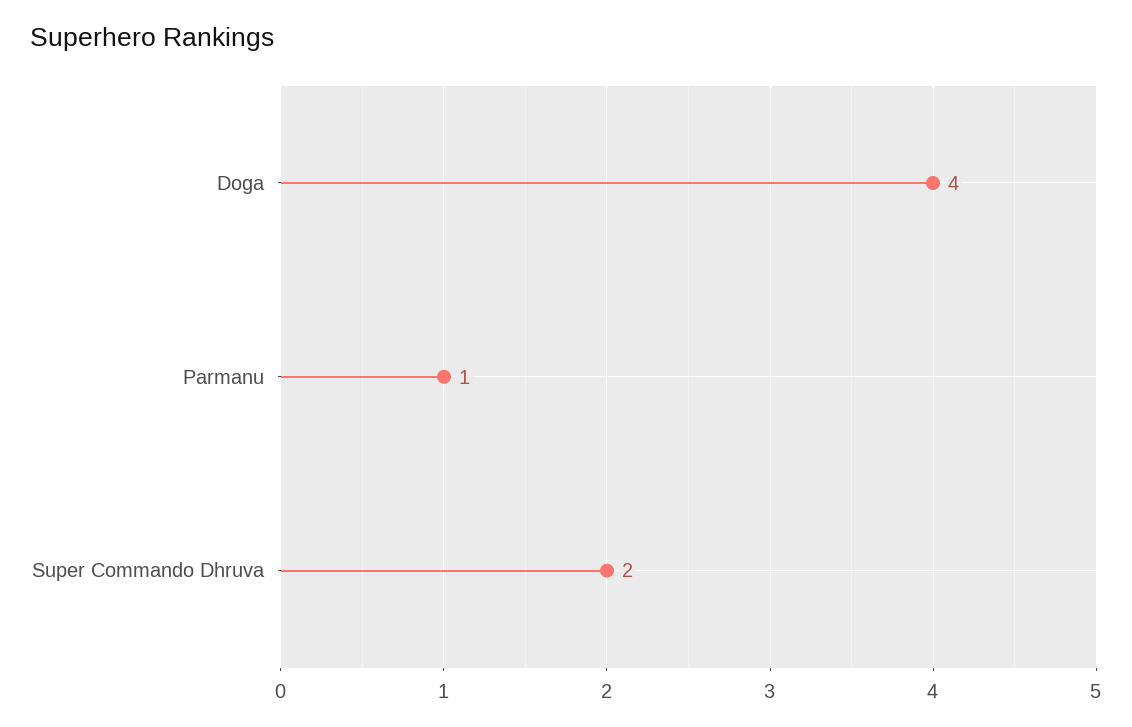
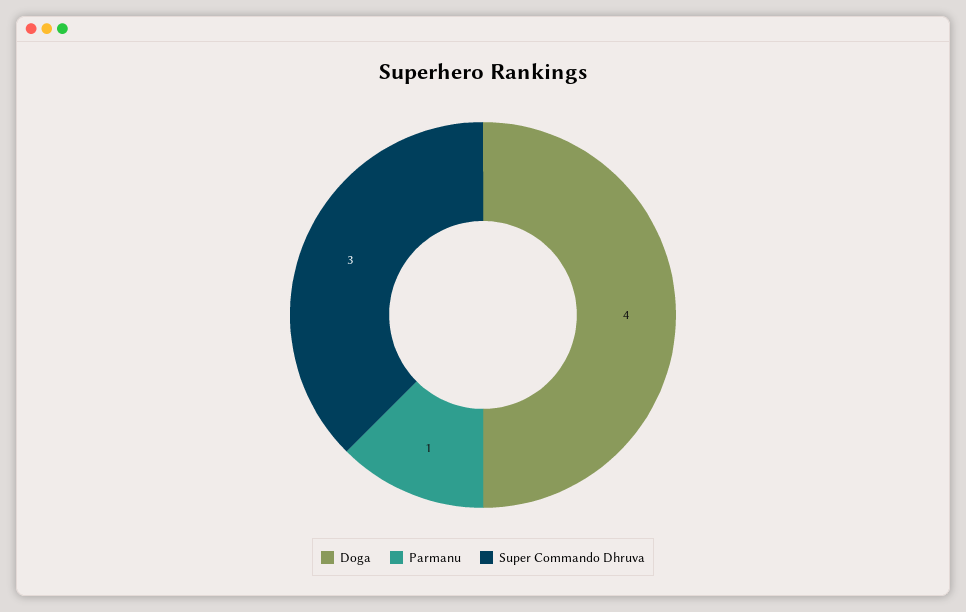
Super Commando Dhruva: 2 -> 3

